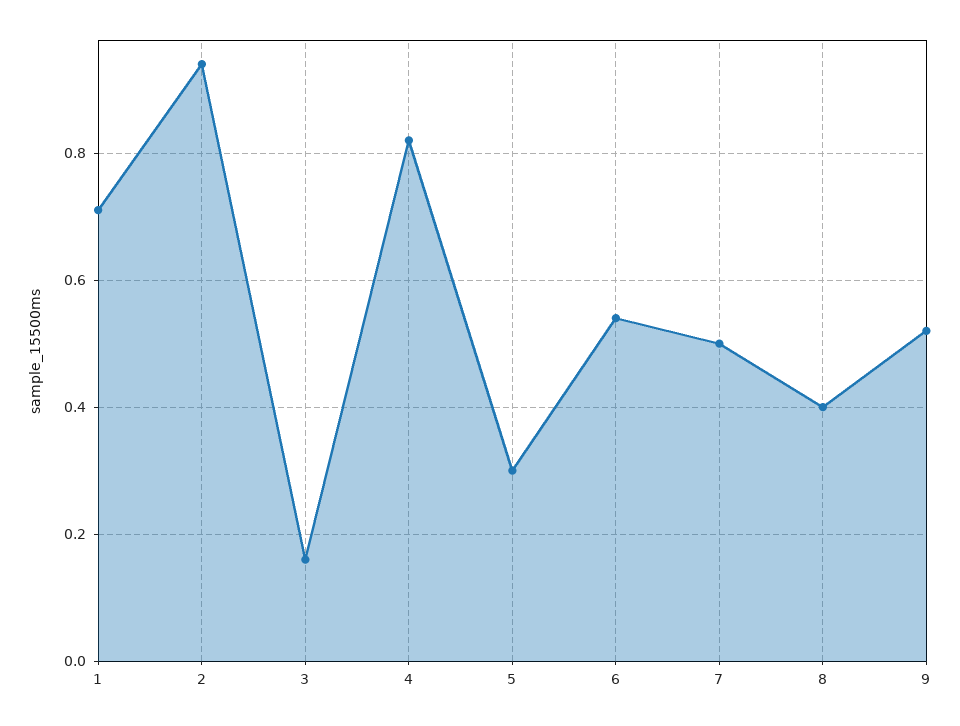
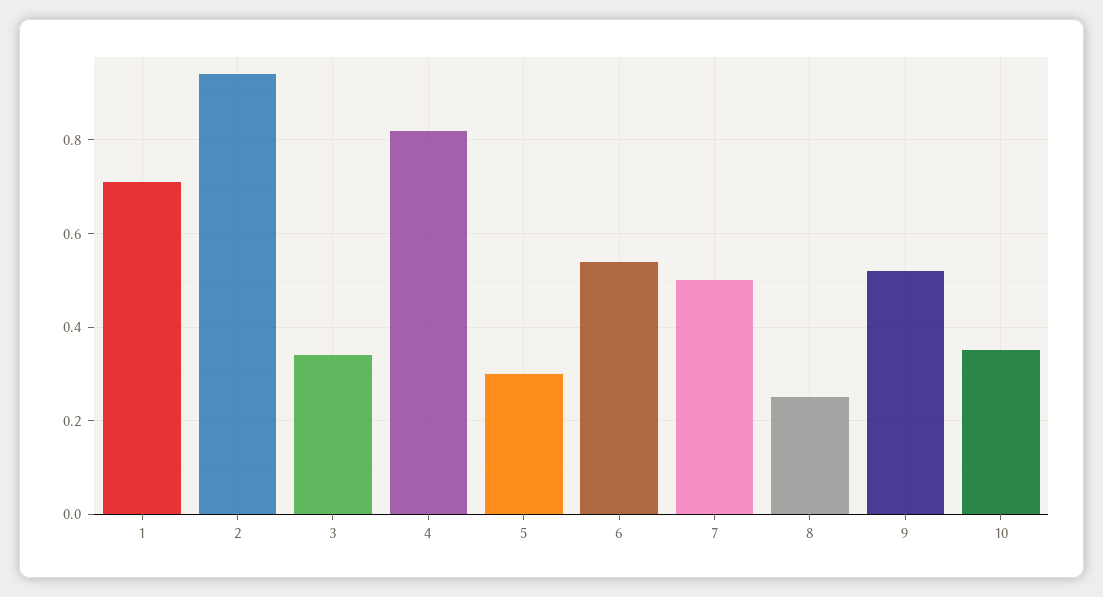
3: 0.15 -> 0.35
8: 0.4 -> 0.25
10: none -> 0.35

